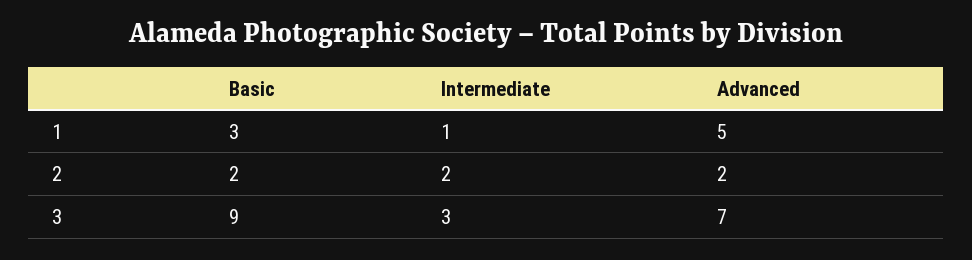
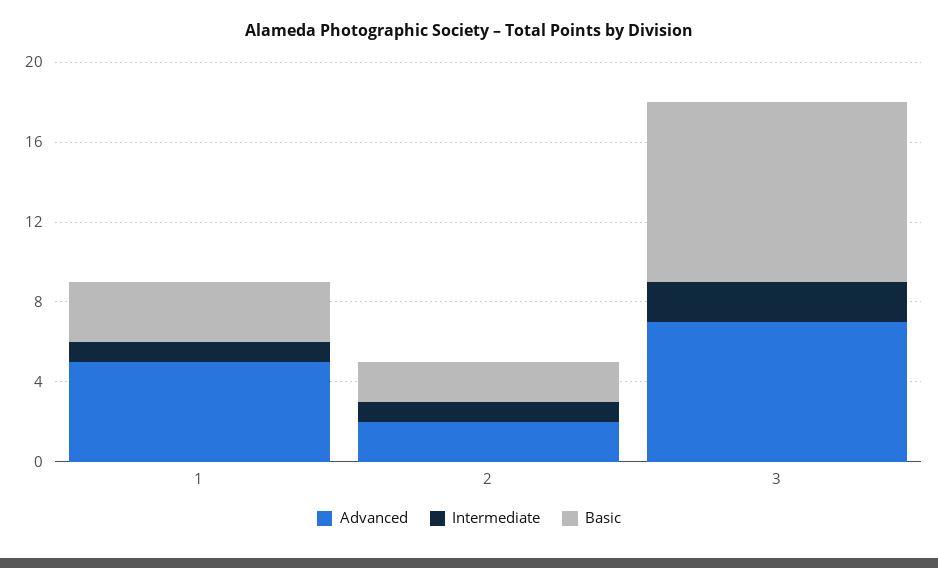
Intermediate, 2: 2 -> 1
Intermediate, 3: 3 -> 2

